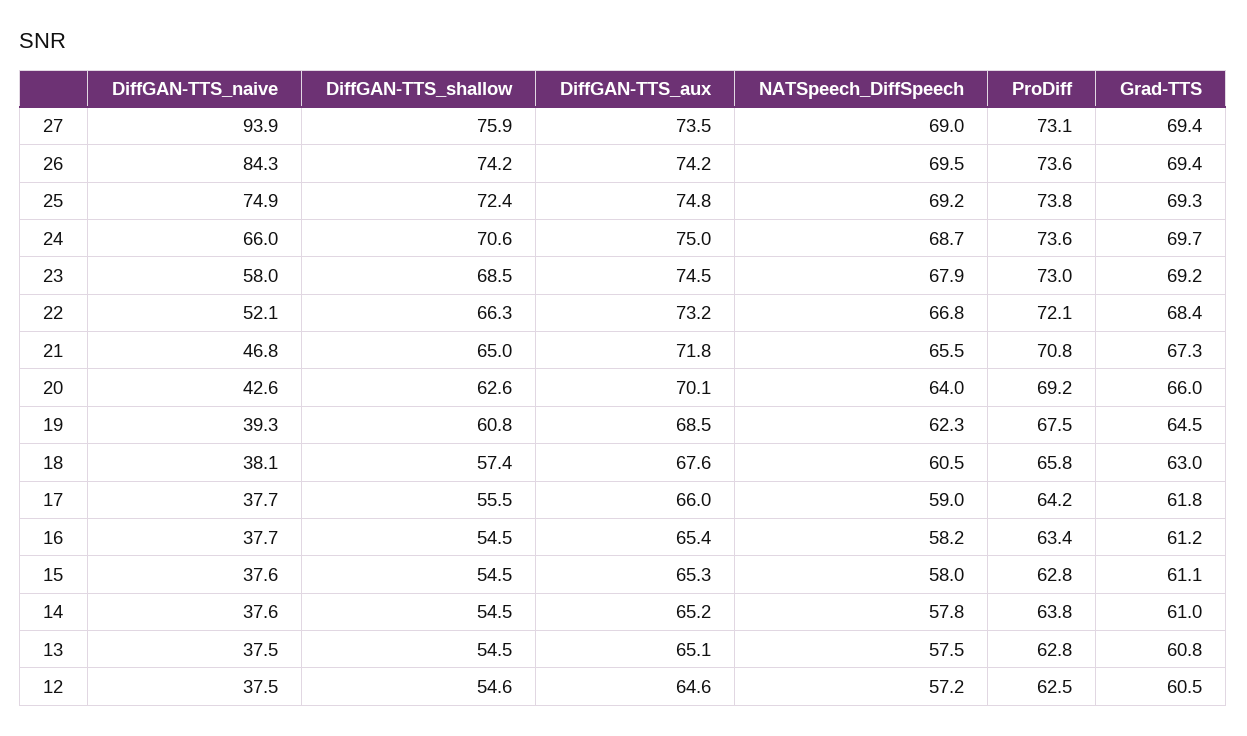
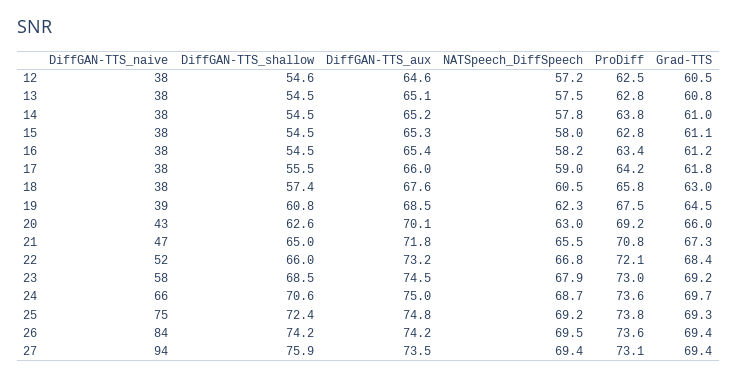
NATSpeech_DiffSpeech, 27: 69 -> 69.4
DiffGAN-TTS_shallow, 22: 66.3 -> 66
NATSpeech_DiffSpeech, 20: 64 -> 63

